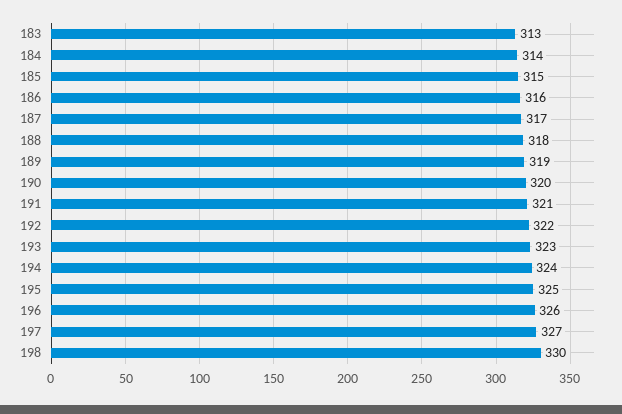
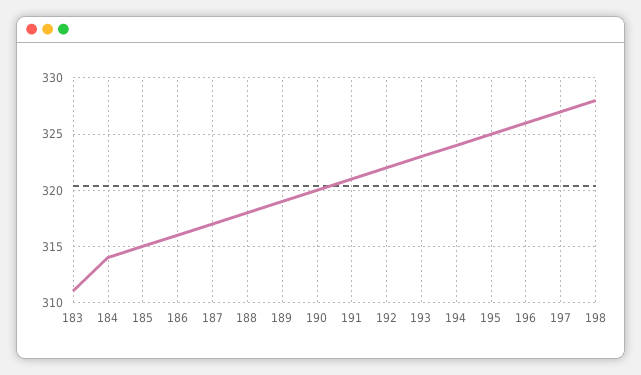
183: 313 -> 311
198: 330 -> 328

